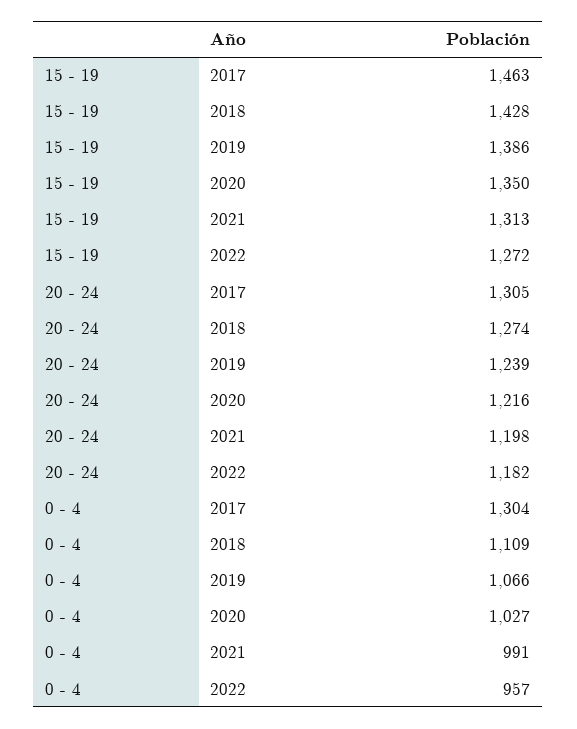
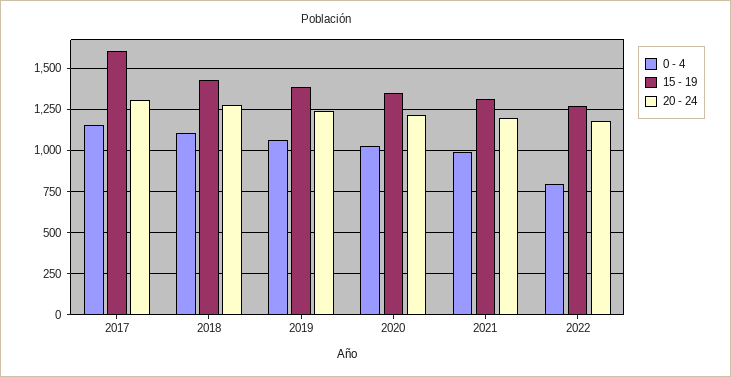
15 - 19, 2017: 1463 -> 1600
0 - 4, 2017: 1304 -> 1150
0 - 4, 2022: 957 -> 800

